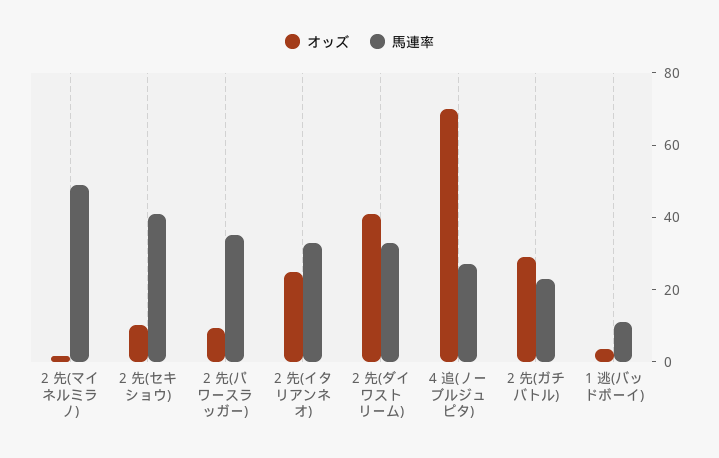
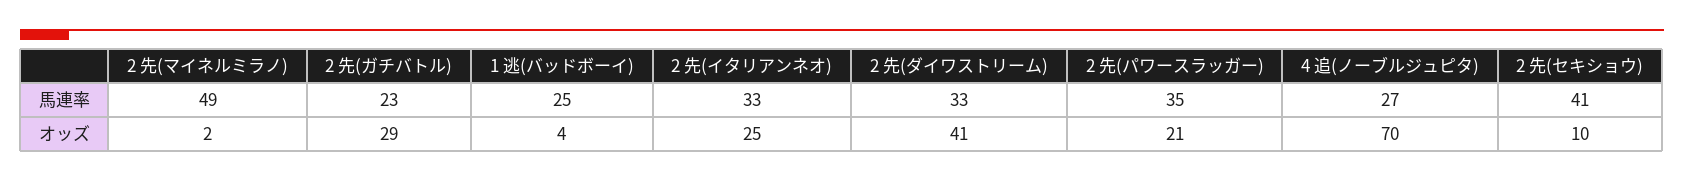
オッズ, 2 先(パワースラッガー): 10 -> 21
馬連率, 1 逃(バッドボーイ): 10 -> 25

